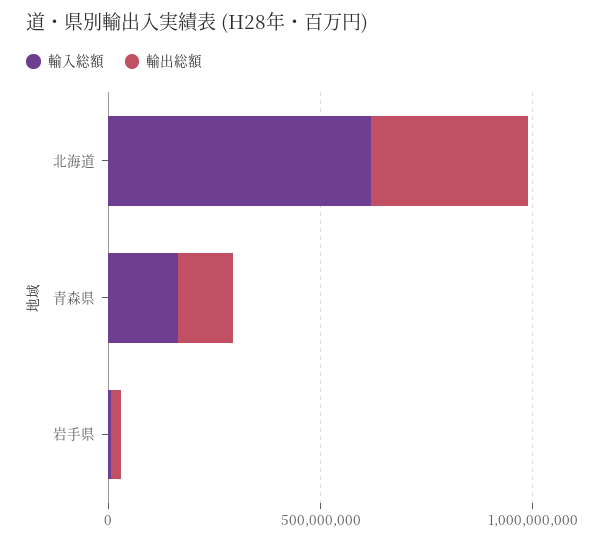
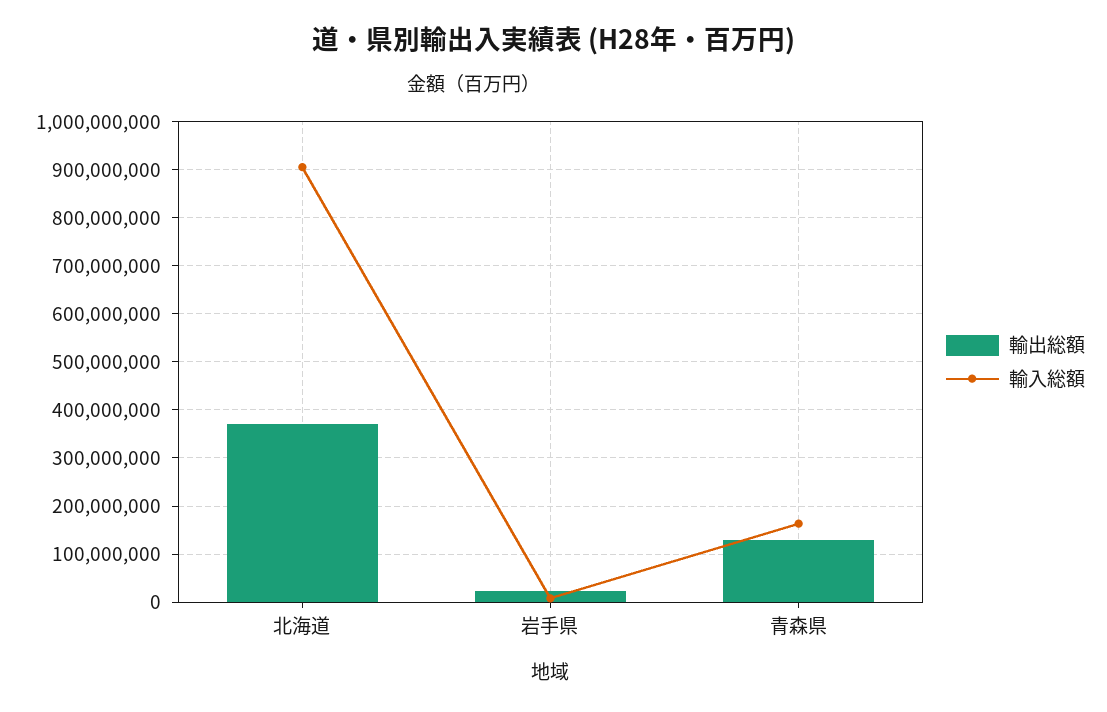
輸入総額, 北海道: 600000000 -> 900000000

